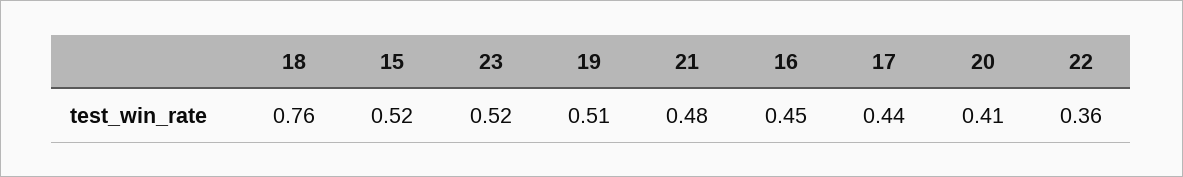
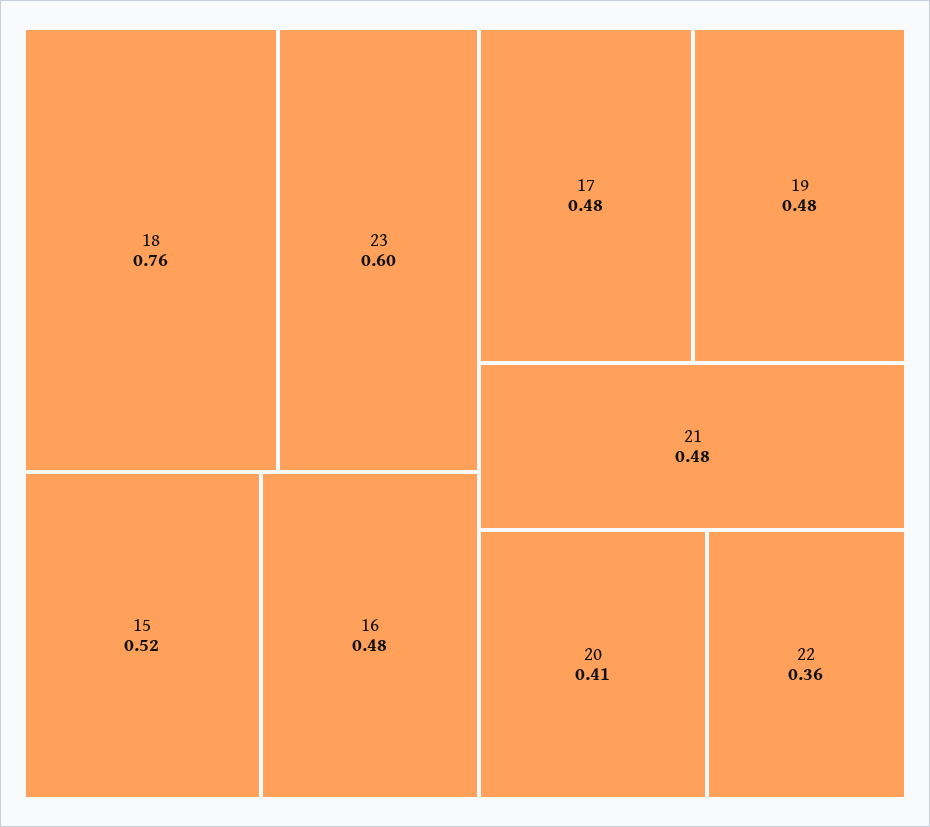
23: 0.52 -> 0.6
19: 0.51 -> 0.48
16: 0.45 -> 0.48
17: 0.44 -> 0.48

